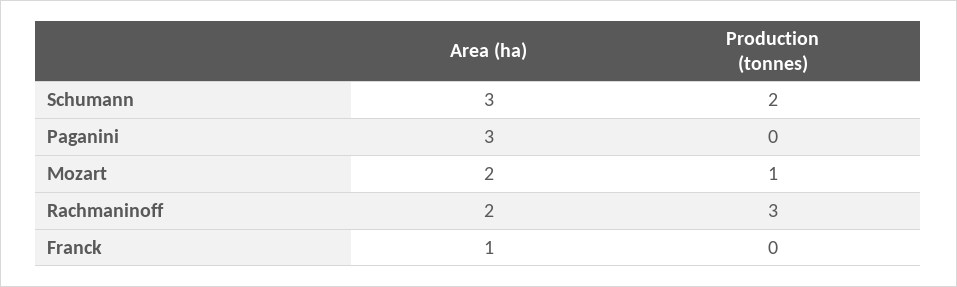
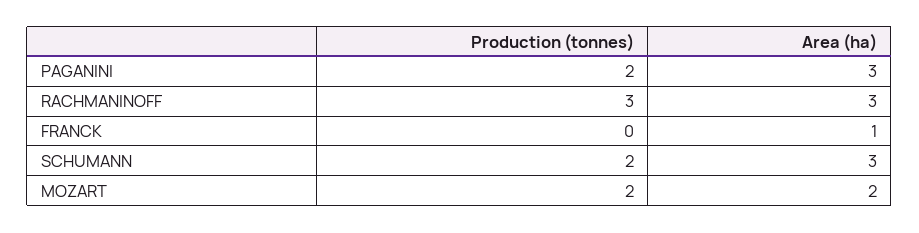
Production (tonnes), Paganini: 0 -> 2
Production (tonnes), Mozart: 1 -> 2
Area (ha), Rachmaninoff: 2 -> 3

